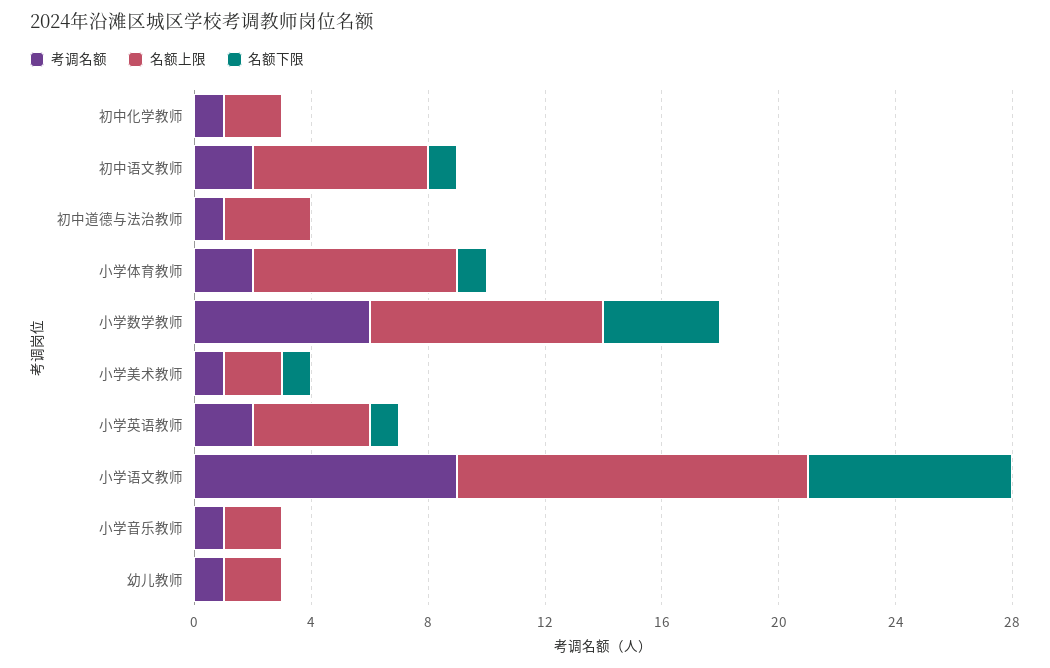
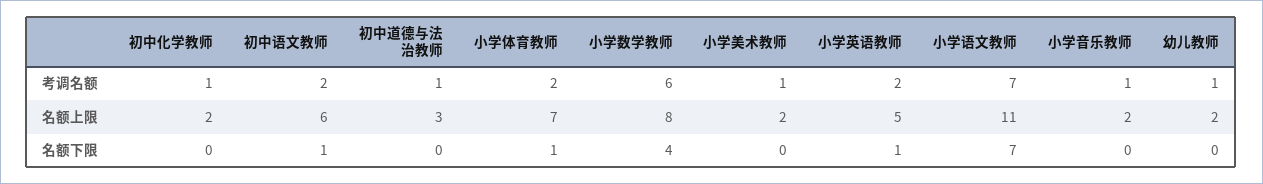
名额下限, 小学美术教师: 1 -> 0
名额上限, 小学英语教师: 4 -> 5
考调名额, 小学语文教师: 9 -> 7
名额上限, 小学语文教师: 12 -> 11

